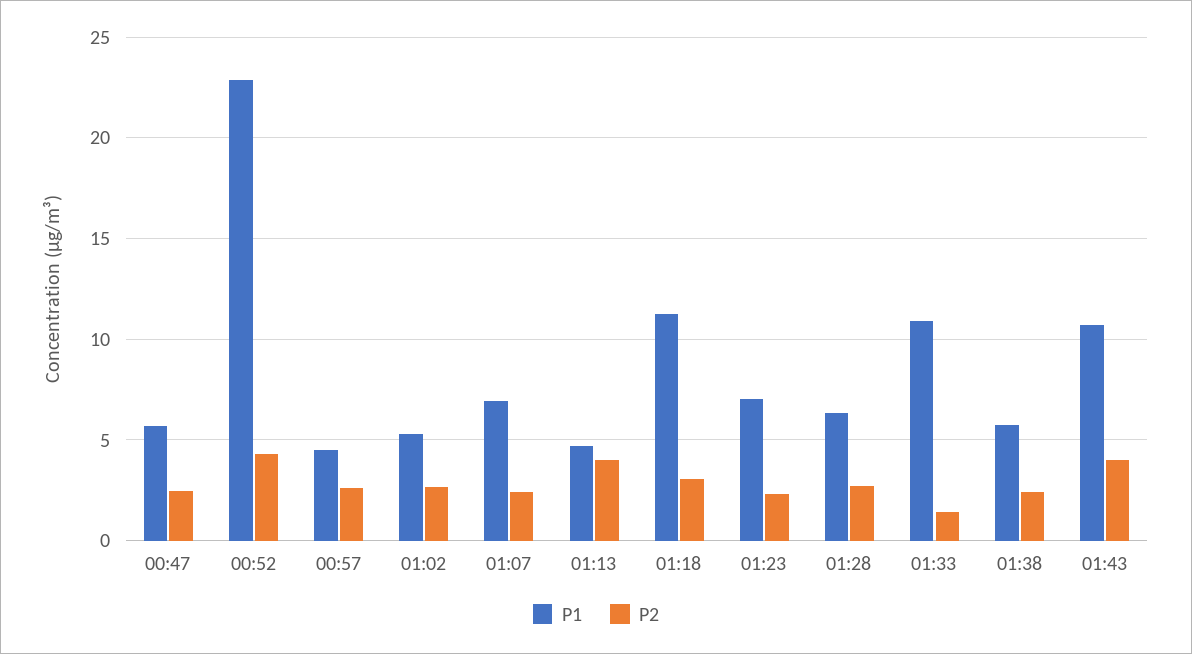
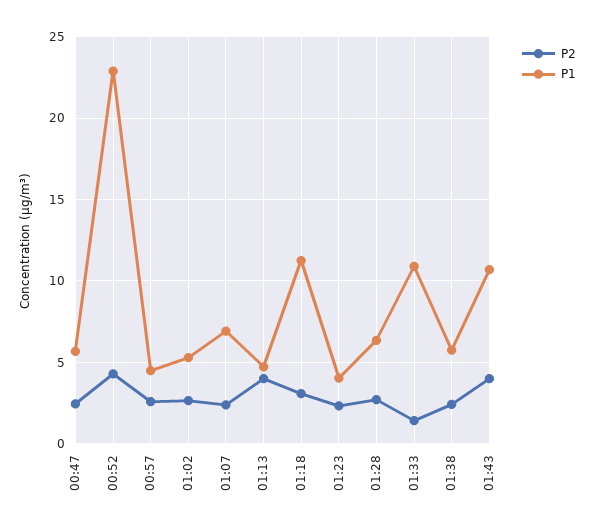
P1, 01:23: 7 -> 4

